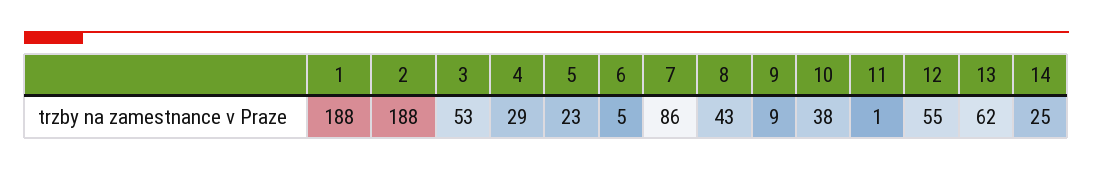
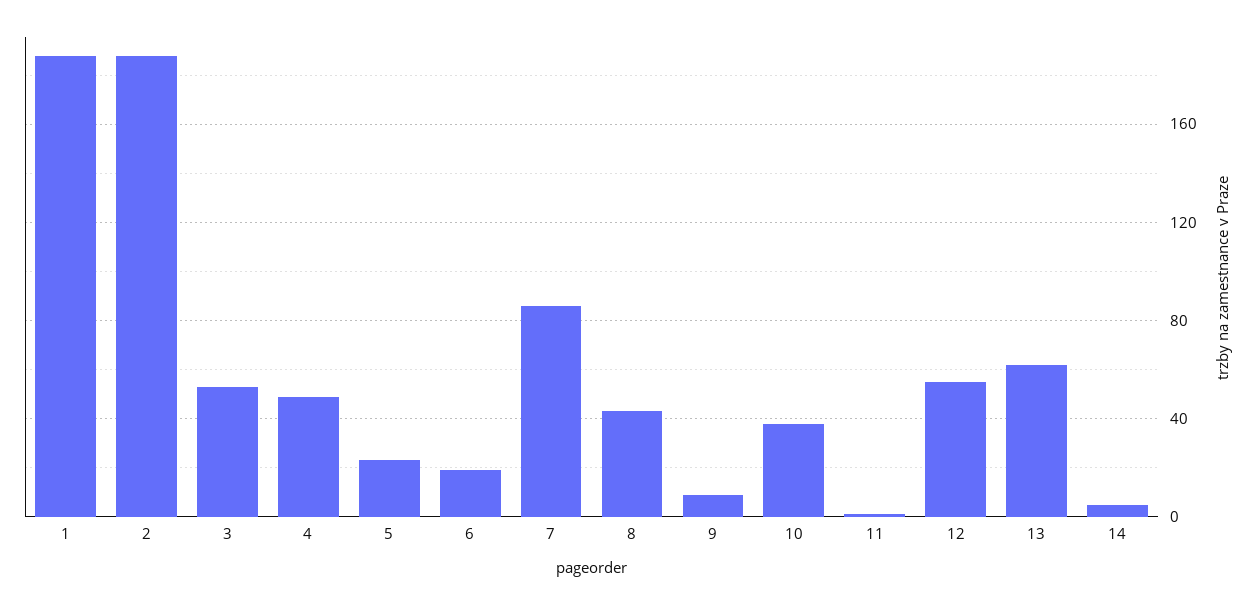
4: 29 -> 50
6: 5 -> 20
14: 25 -> 5

